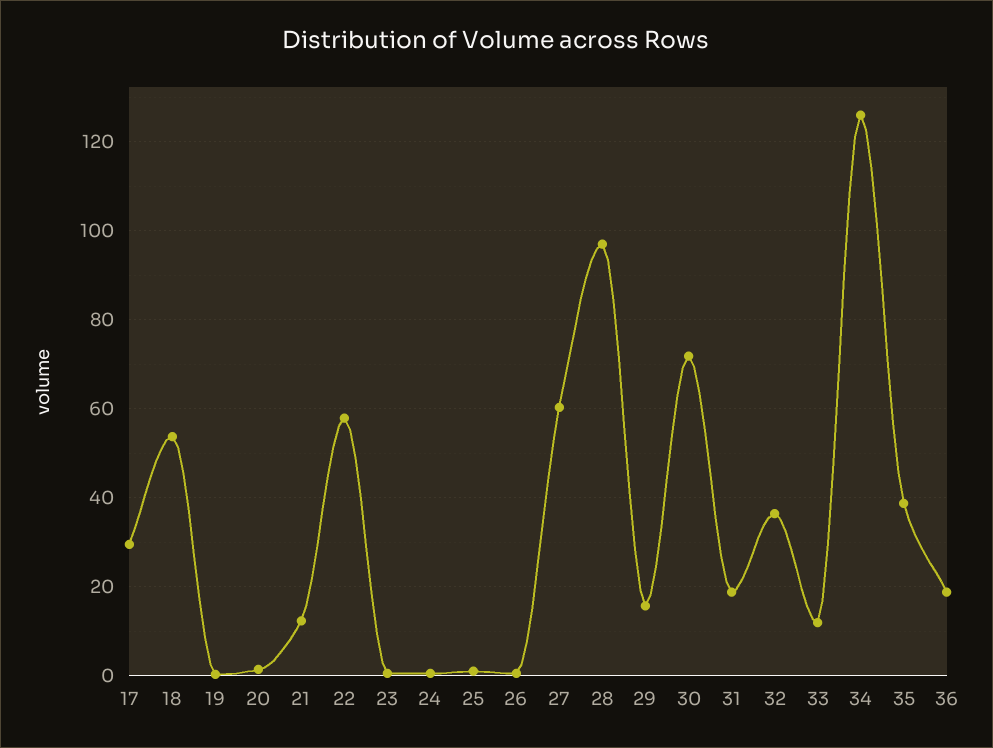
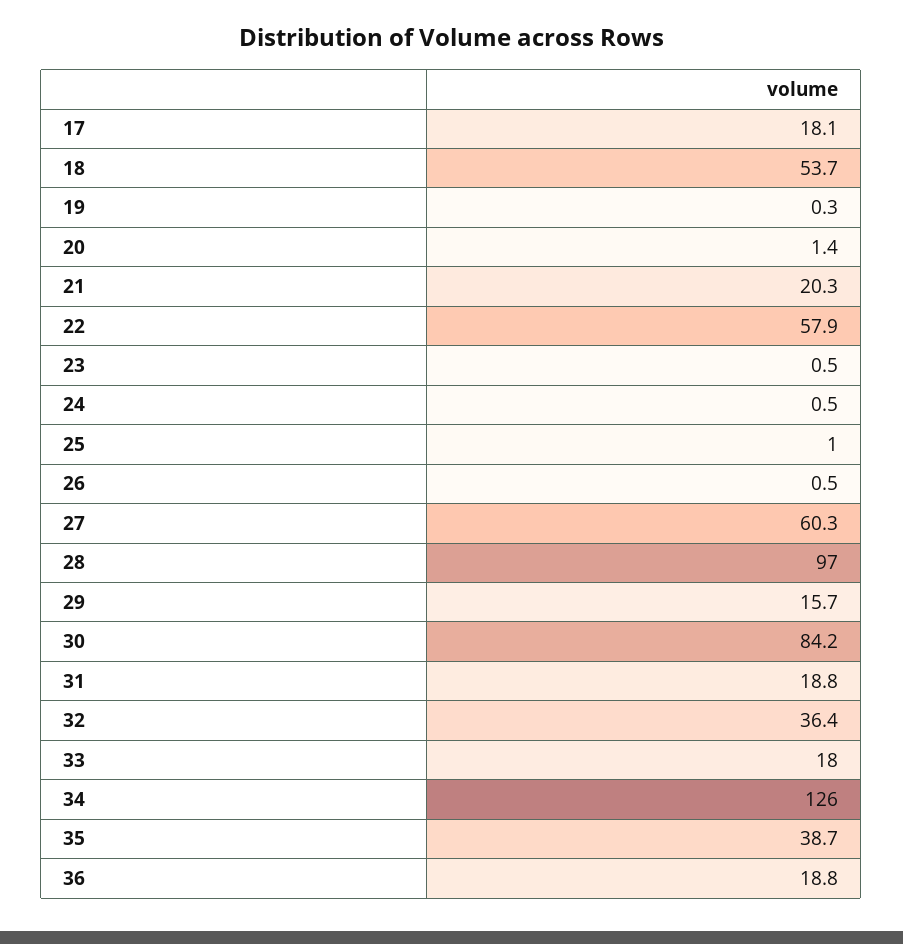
17: 30 -> 18.1
21: 12 -> 20.3
30: 72 -> 84.2
33: 12 -> 18

